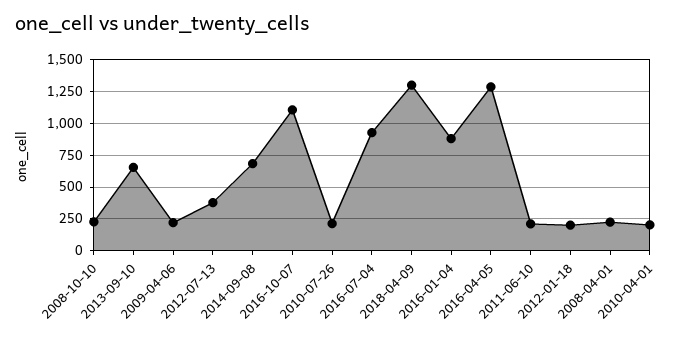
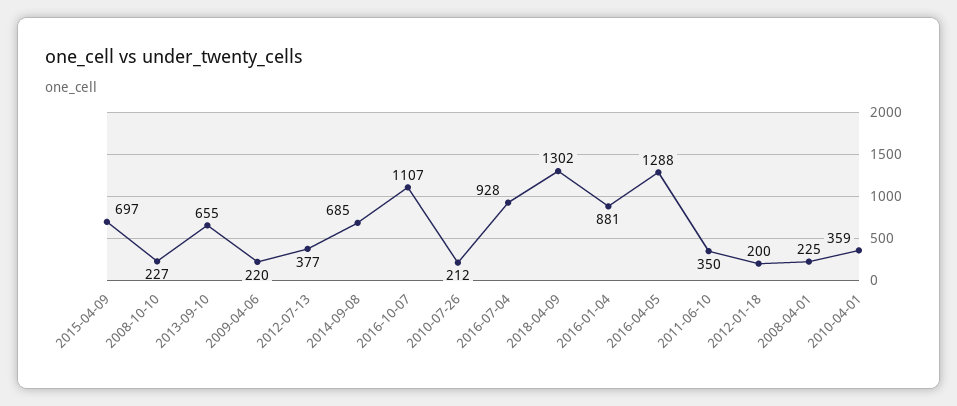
2011-06-10: 200 -> 350
2010-04-01: 200 -> 359
2015-04-09: none -> 697

